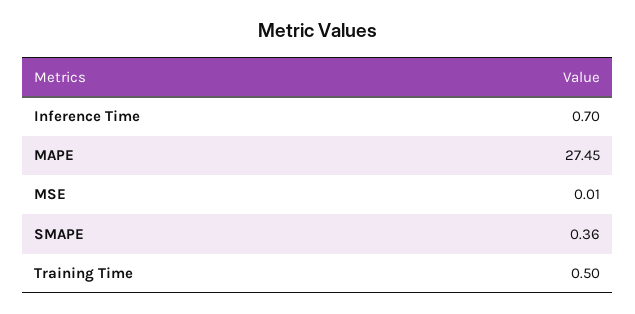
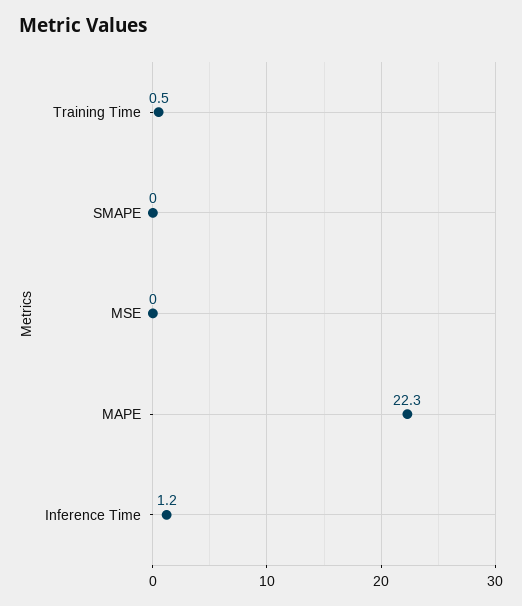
Inference Time: 0.7 -> 1.2
MAPE: 27.45 -> 22.3
SMAPE: 0.36 -> 0

